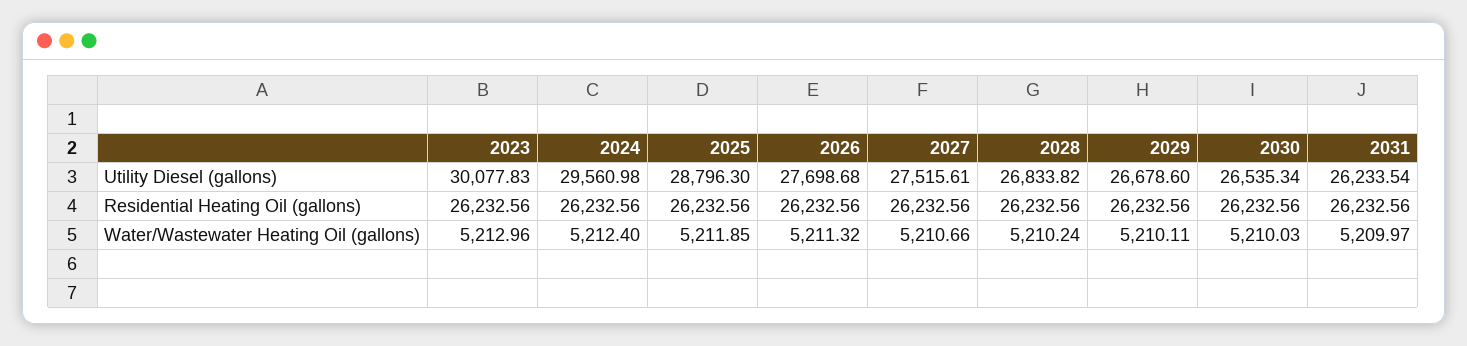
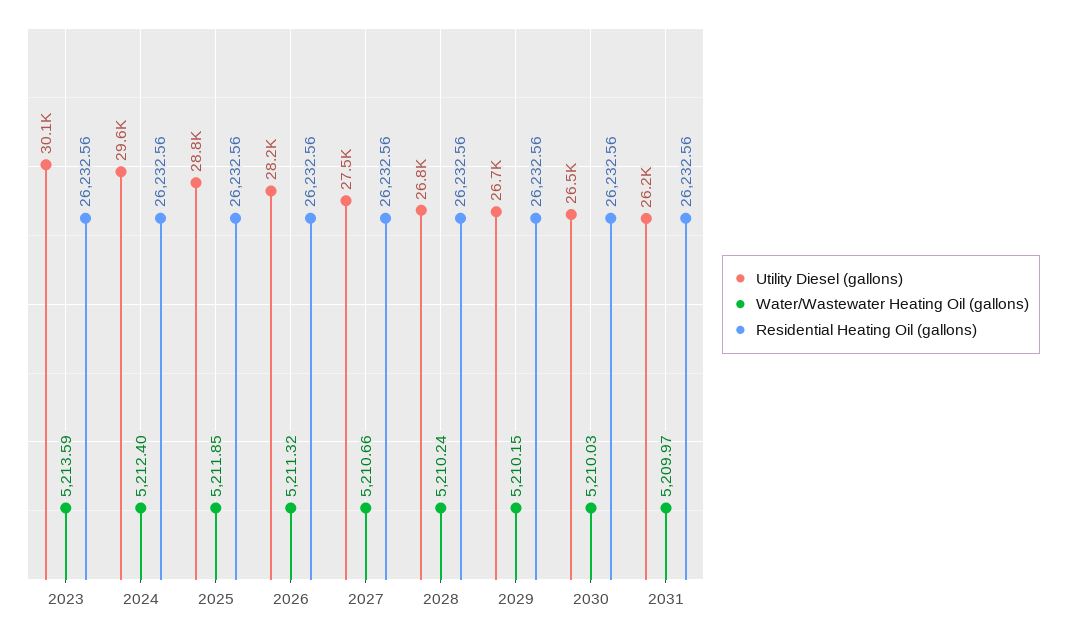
Utility Diesel (gallons), 2026: 27698.68 -> 28200
Water/Wastewater Heating Oil (gallons), 2023: 5212.96 -> 5213.59
Water/Wastewater Heating Oil (gallons), 2029: 5210.11 -> 5210.15

